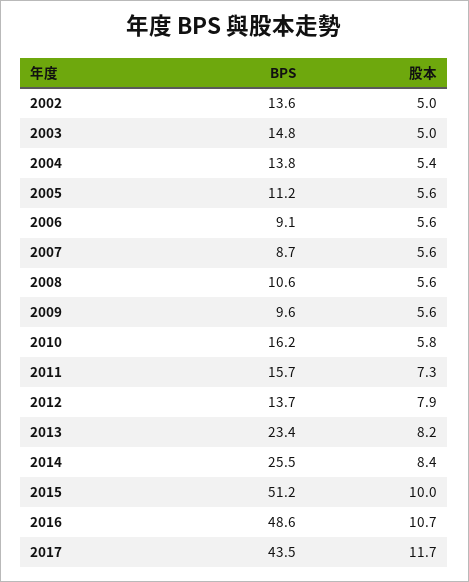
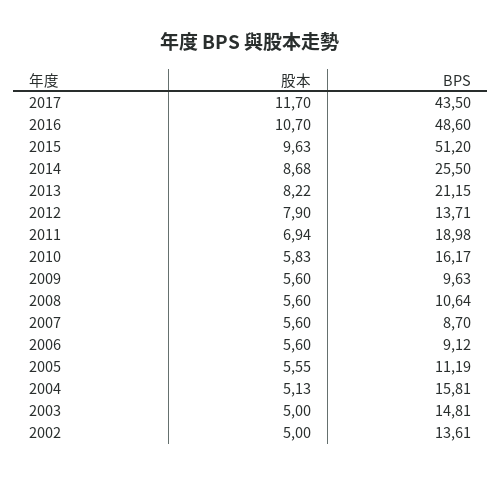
BPS, 2004: 13.8 -> 15.81
股本, 2004: 5.4 -> 5.13
BPS, 2011: 15.7 -> 18.98
股本, 2011: 7.3 -> 6.94
BPS, 2013: 23.4 -> 21.15
股本, 2014: 8.4 -> 8.68
股本, 2015: 10 -> 9.63

